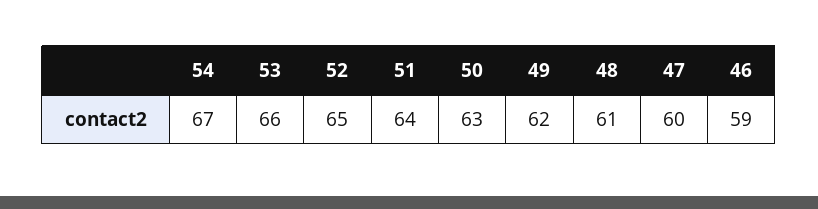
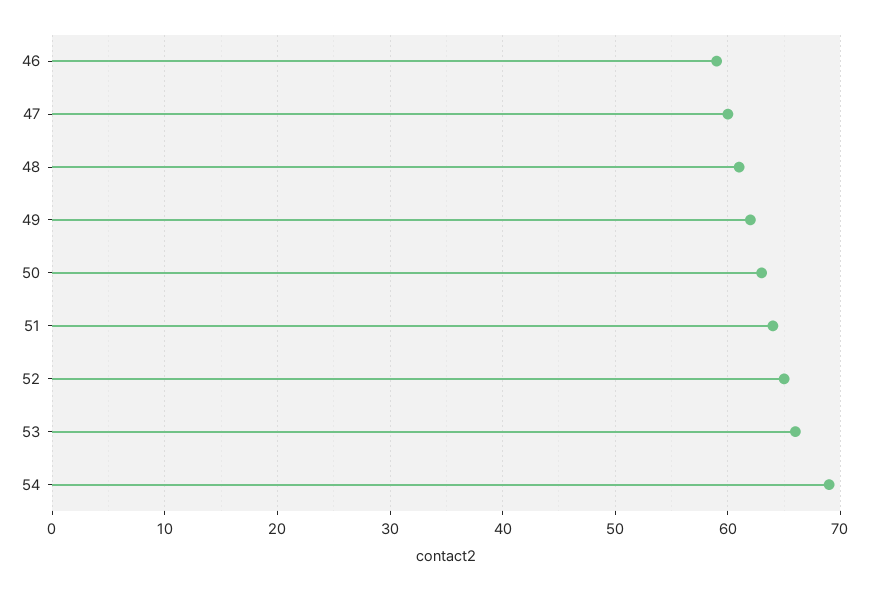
54: 67 -> 69

